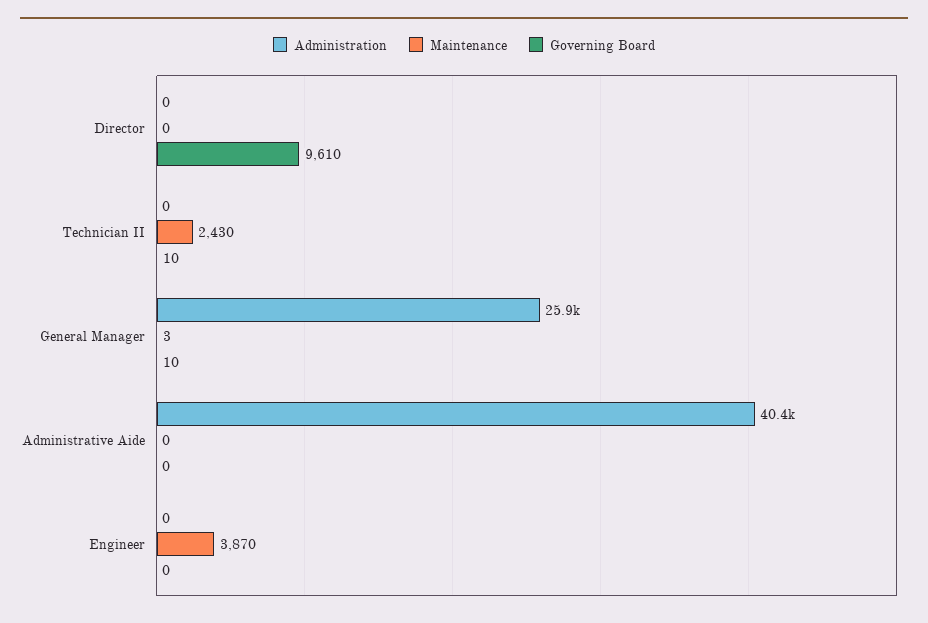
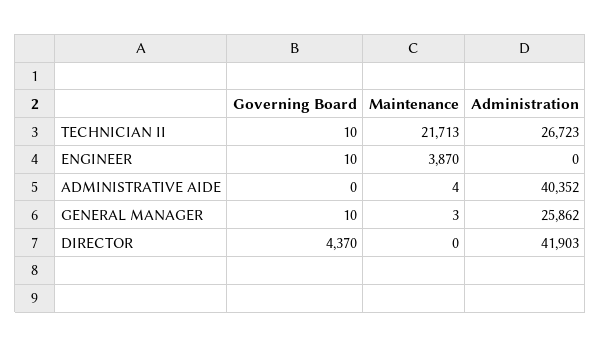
Administration, Director: 0 -> 41903
Governing Board, Director: 9610 -> 4370
Administration, Technician II: 0 -> 26723
Maintenance, Technician II: 2430 -> 21713
Maintenance, Administrative Aide: 0 -> 4
Governing Board, Engineer: 0 -> 10

